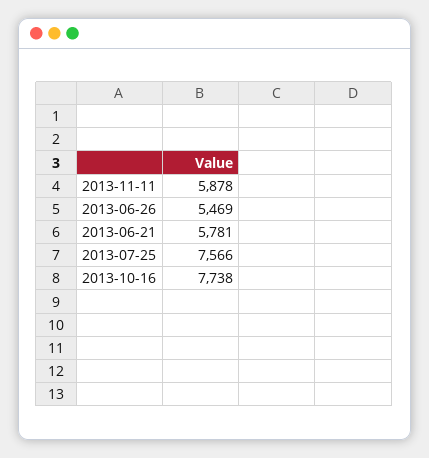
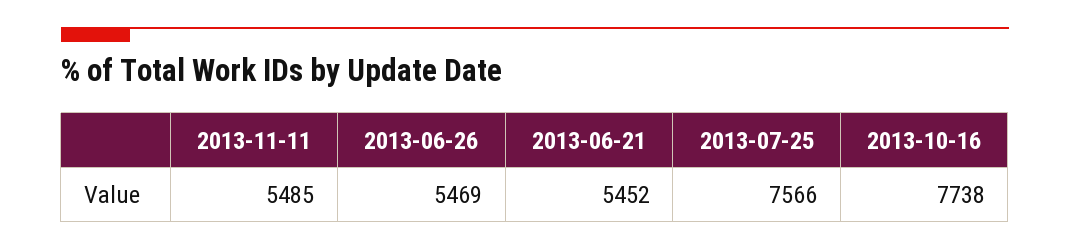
2013-11-11: 5878 -> 5485
2013-06-21: 5781 -> 5452

